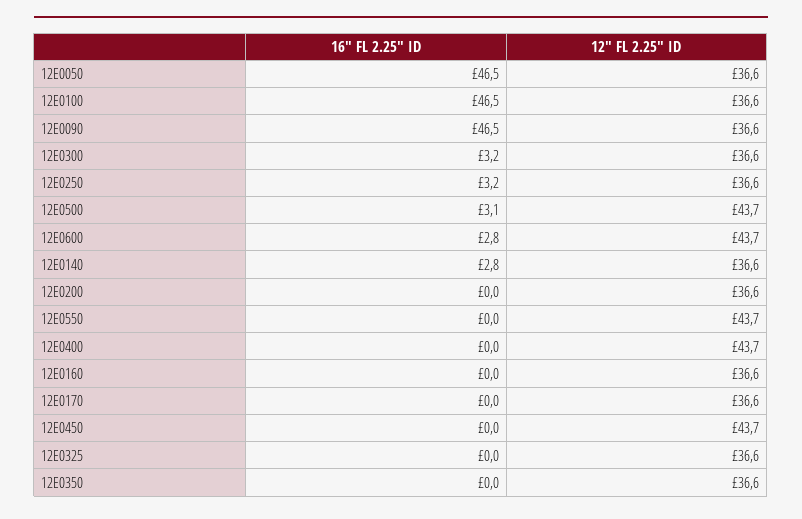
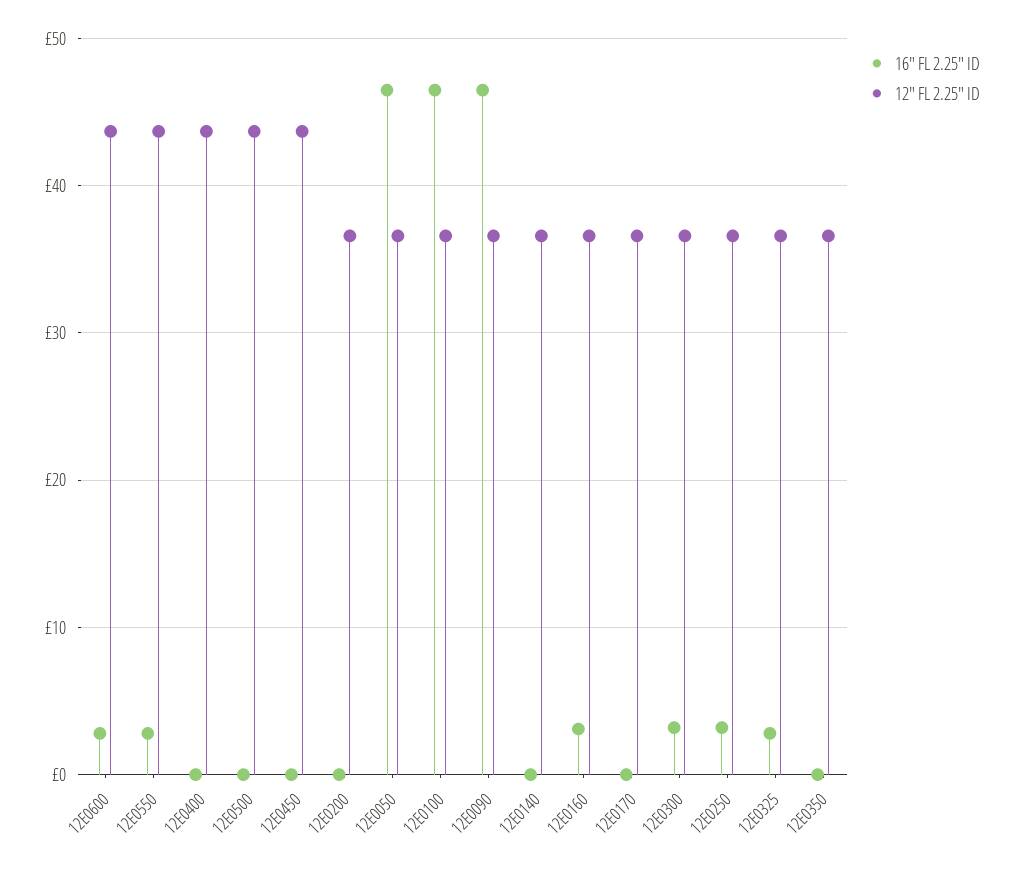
16" FL 2.25" ID, 12E0500: 3.1 -> 0
16" FL 2.25" ID, 12E0140: 2.8 -> 0
16" FL 2.25" ID, 12E0550: 0 -> 3
16" FL 2.25" ID, 12E0160: 0 -> 3
16" FL 2.25" ID, 12E0325: 0 -> 3

